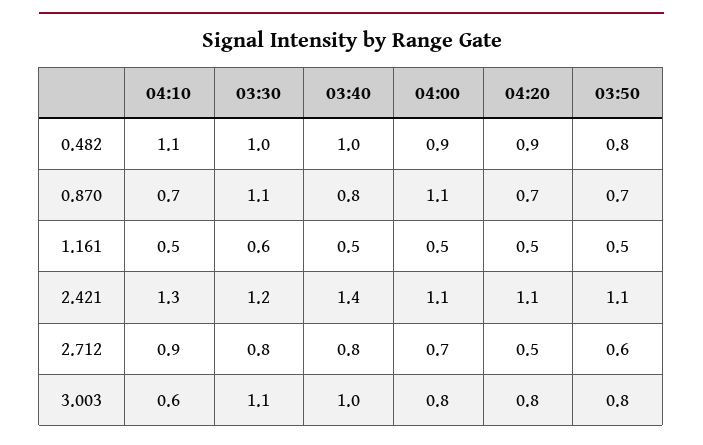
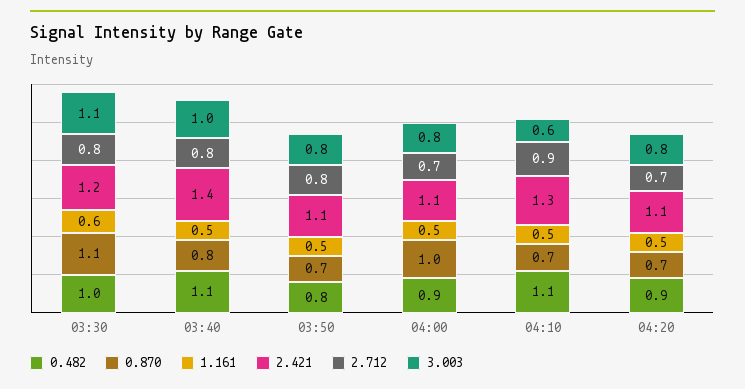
0.482, 03:40: 1 -> 1.1
0.870, 04:00: 1.1 -> 1
2.712, 04:20: 0.5 -> 0.7
2.712, 03:50: 0.6 -> 0.8

